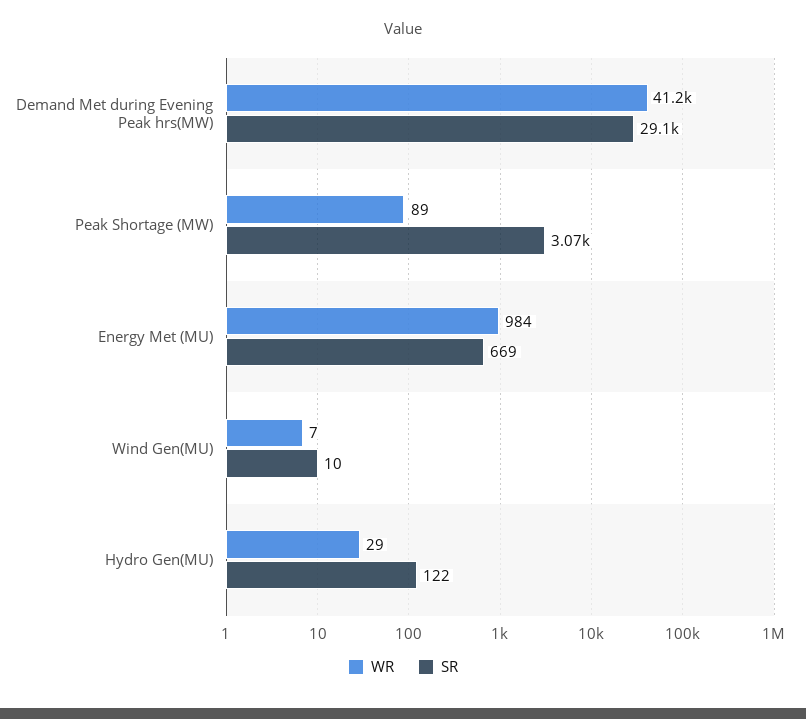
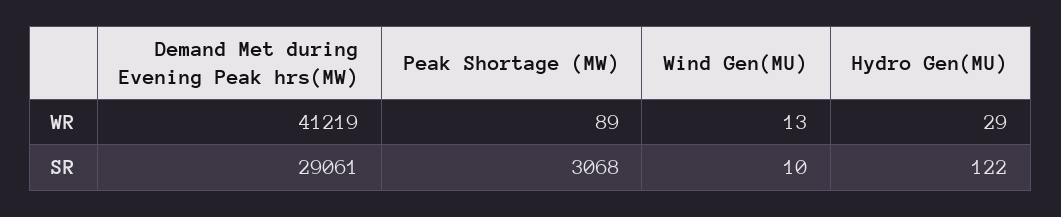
WR, Energy Met (MU): 984 -> none
SR, Energy Met (MU): 669 -> none
WR, Wind Gen(MU): 7 -> 13

